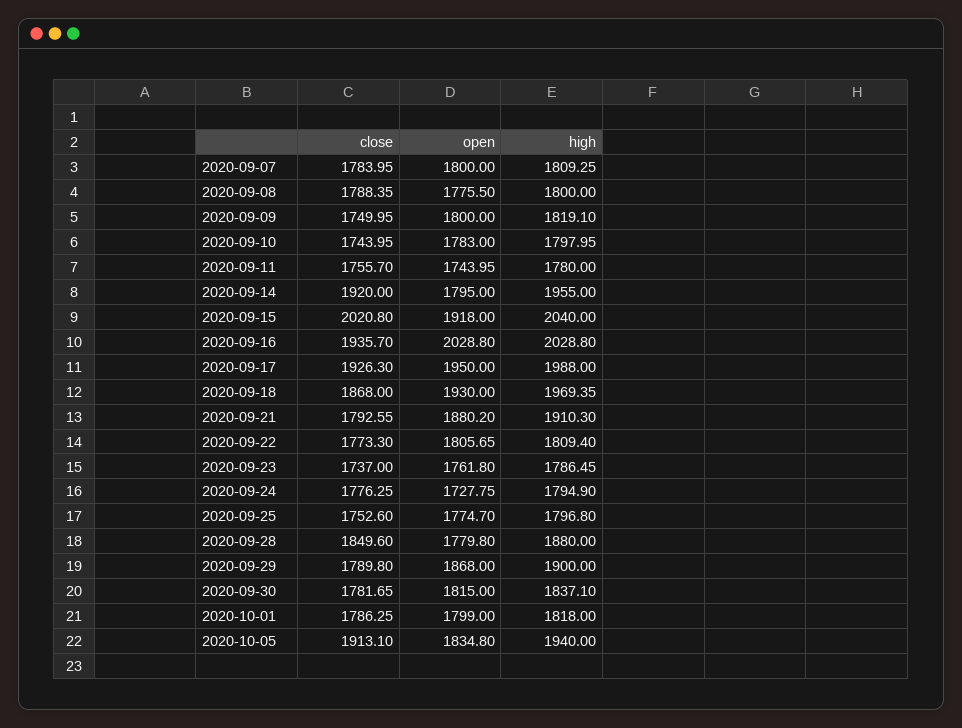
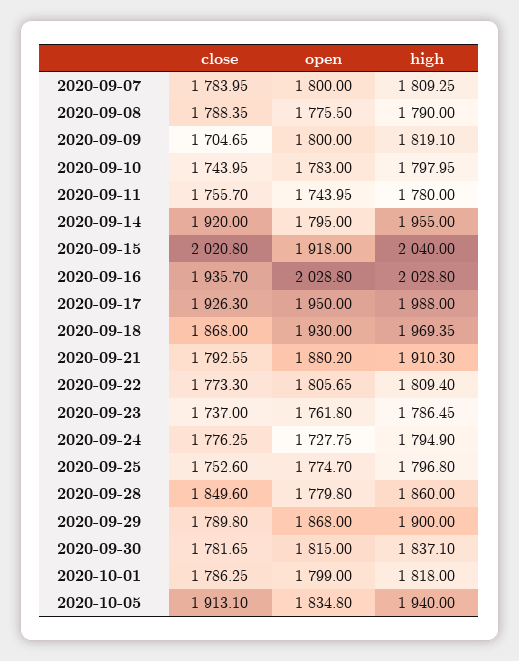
high, 2020-09-08: 1800 -> 1790
close, 2020-09-09: 1749.95 -> 1704.65
high, 2020-09-28: 1880 -> 1860

